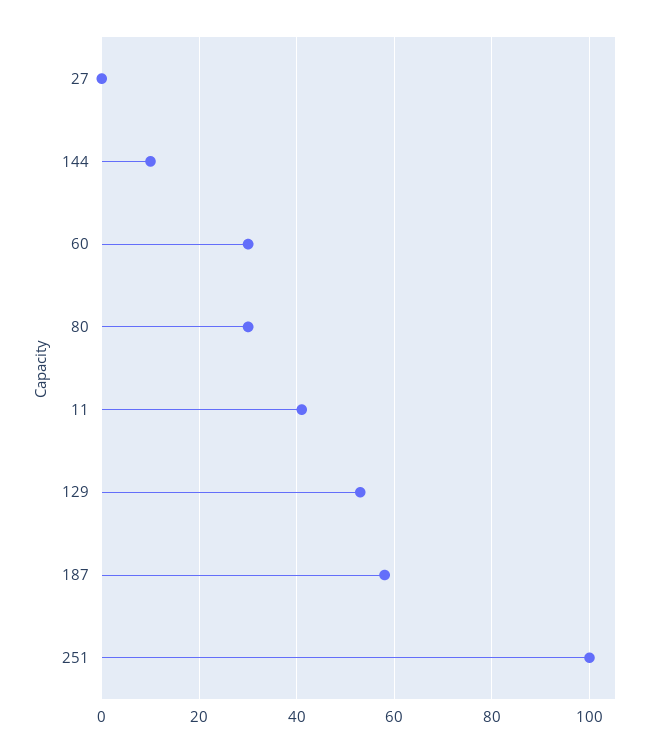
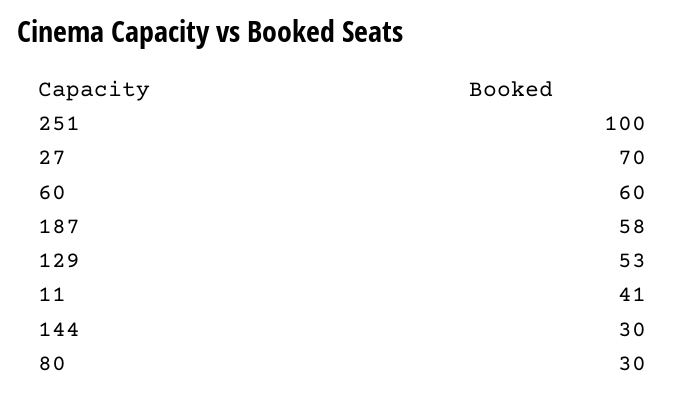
27: 0 -> 70
144: 10 -> 30
60: 30 -> 60

